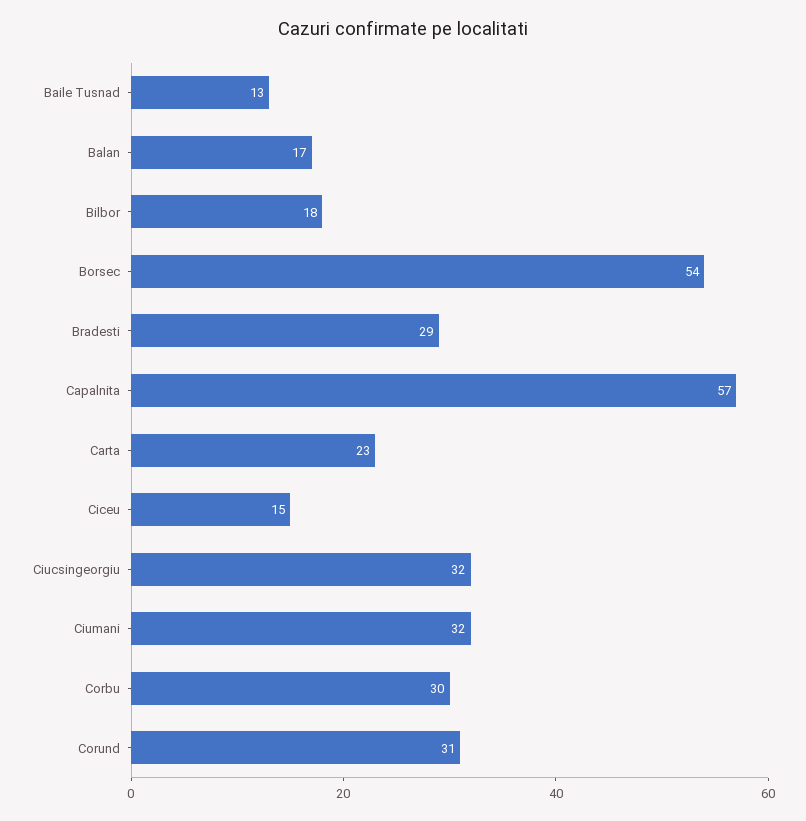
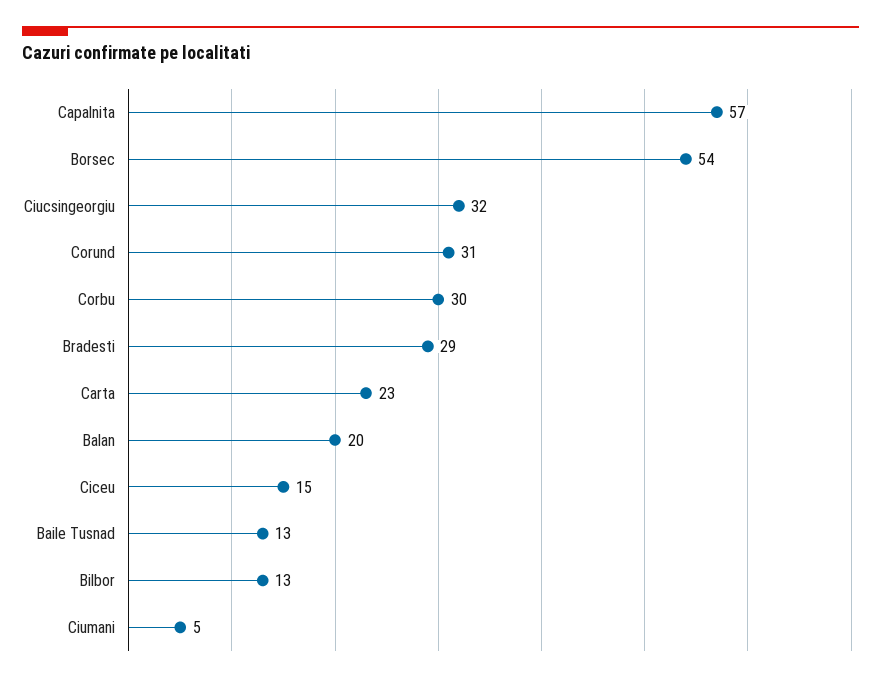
Balan: 17 -> 20
Bilbor: 18 -> 13
Ciumani: 32 -> 5

